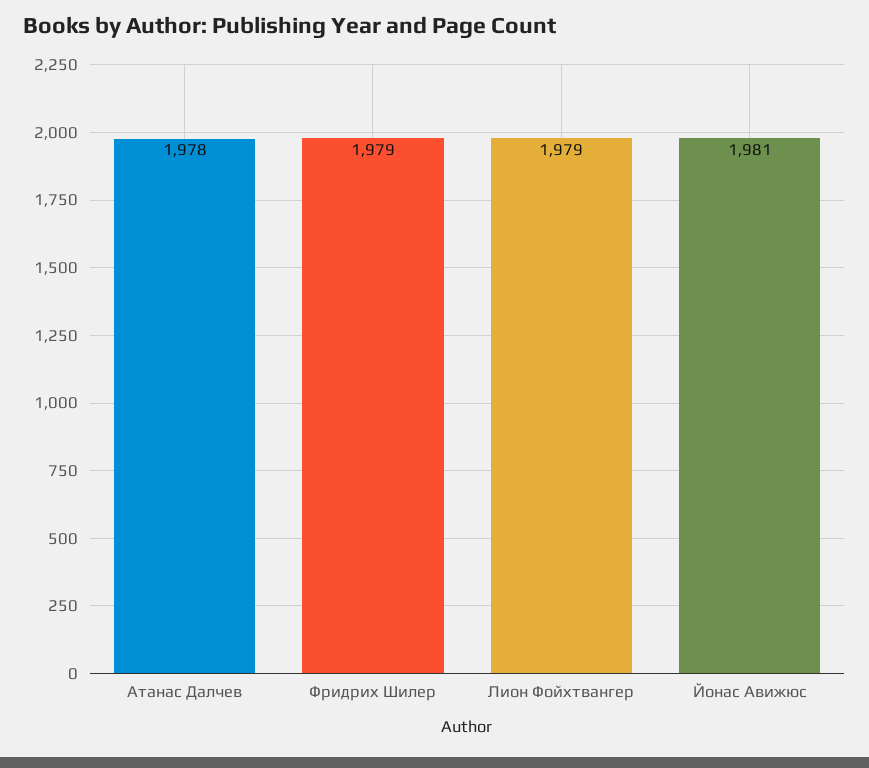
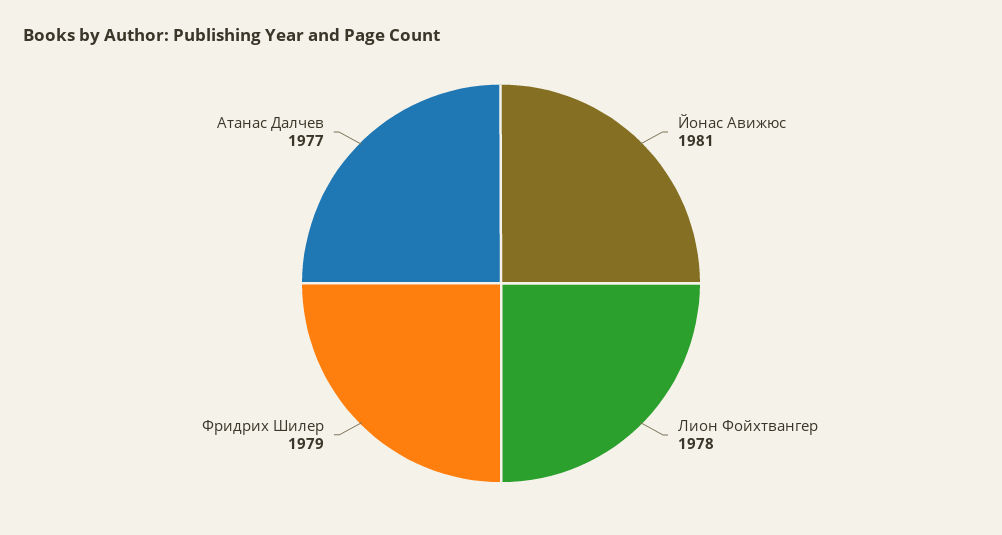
Атанас Далчев: 1978 -> 1977
Лион Фойхтвангер: 1979 -> 1978

